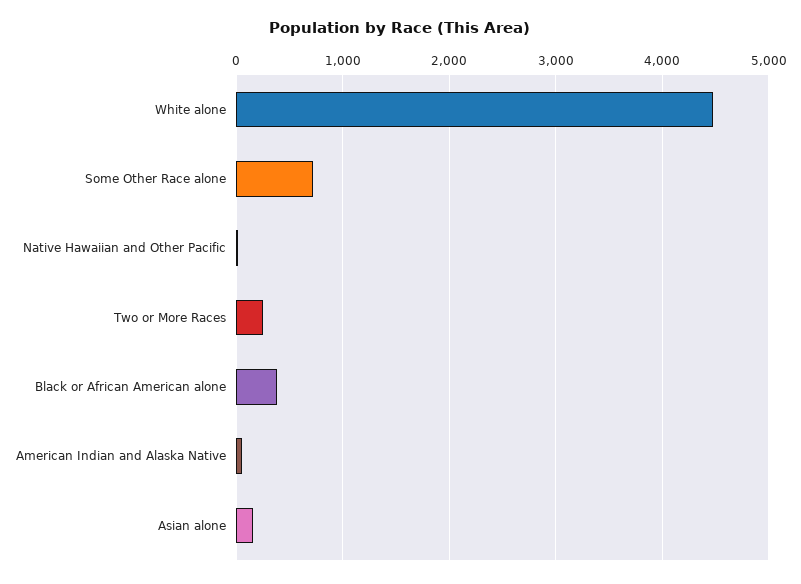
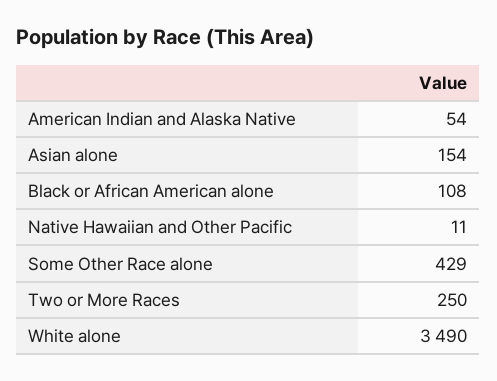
White alone: 4500 -> 3490
Some Other Race alone: 700 -> 429
Black or African American alone: 400 -> 108

